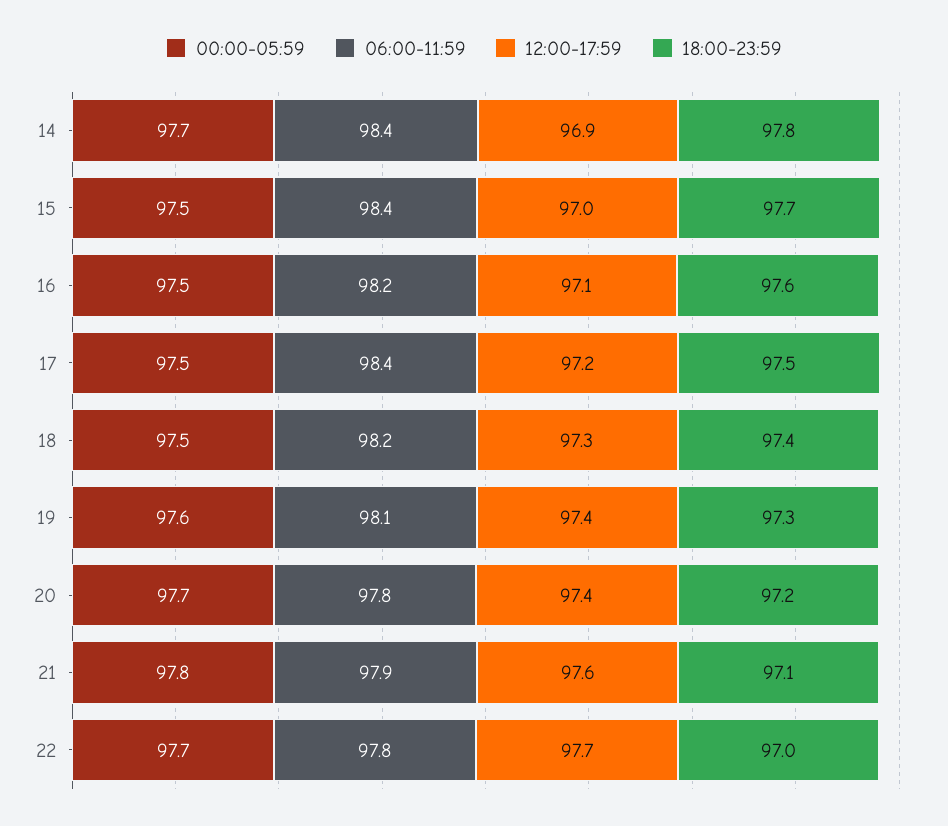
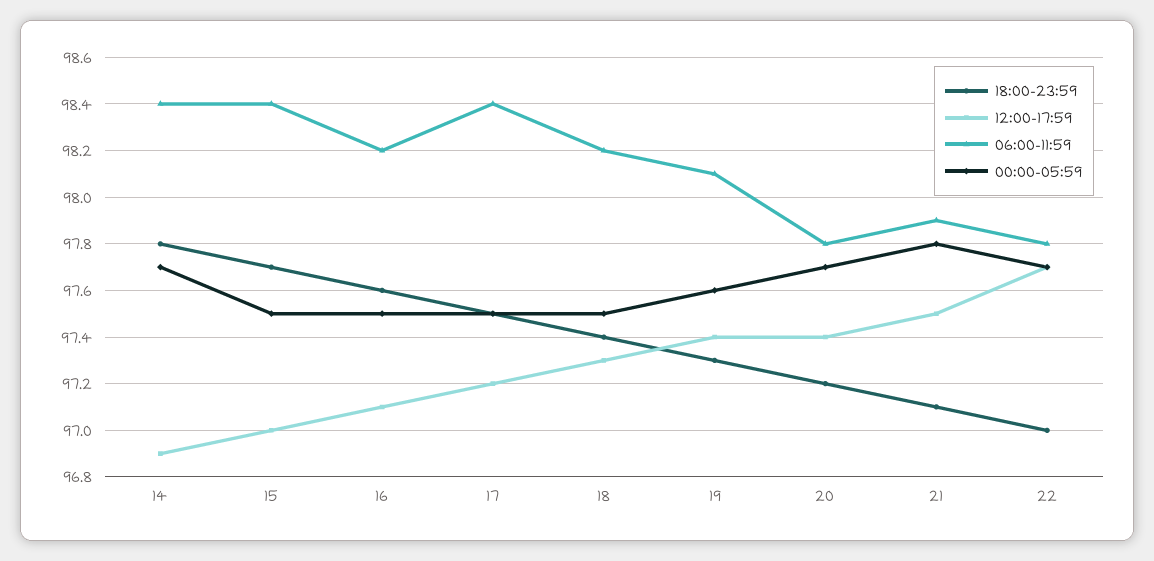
12:00-17:59, 21: 97.6 -> 97.5

